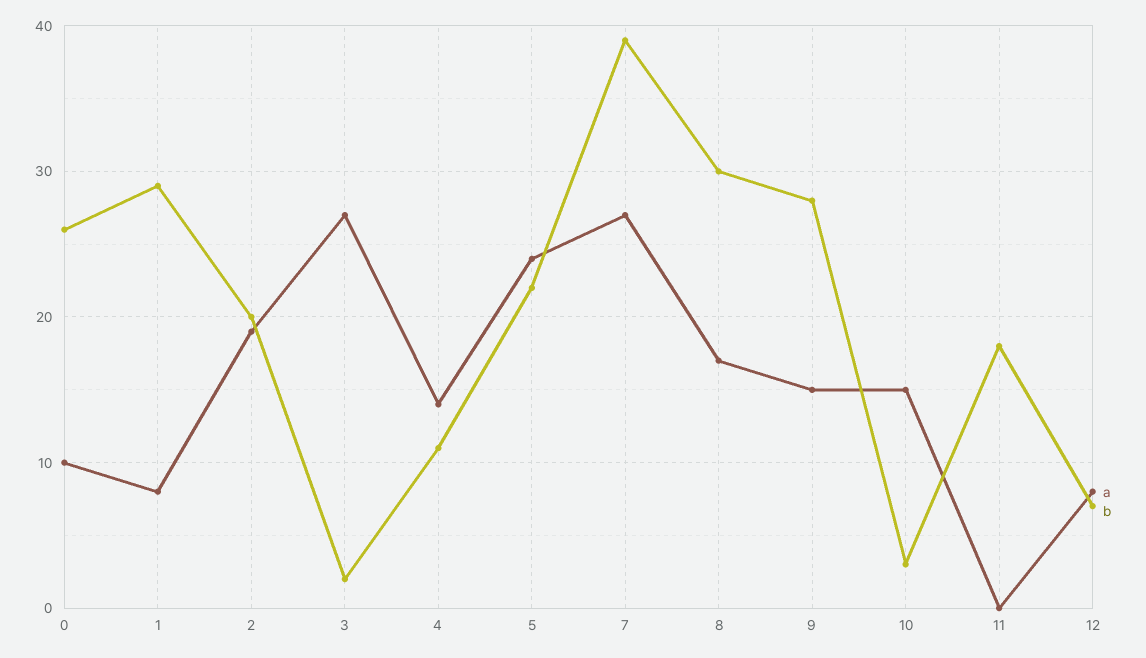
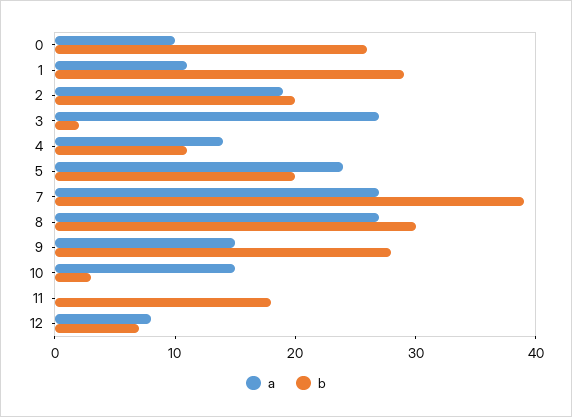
a, 1: 8 -> 11
b, 5: 22 -> 20
a, 8: 17 -> 27

